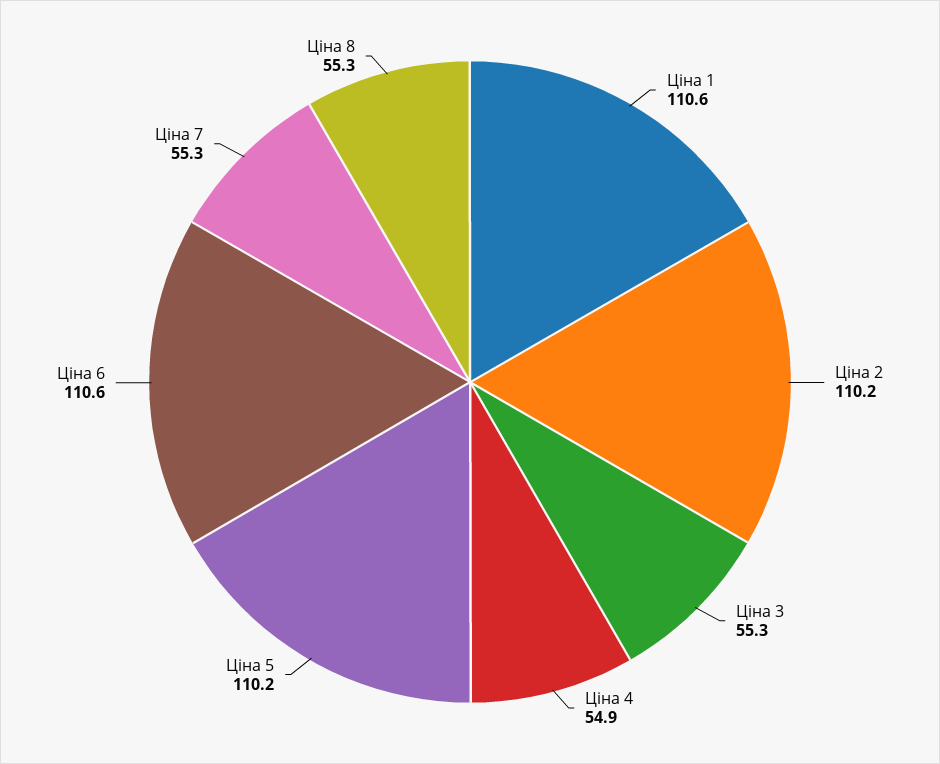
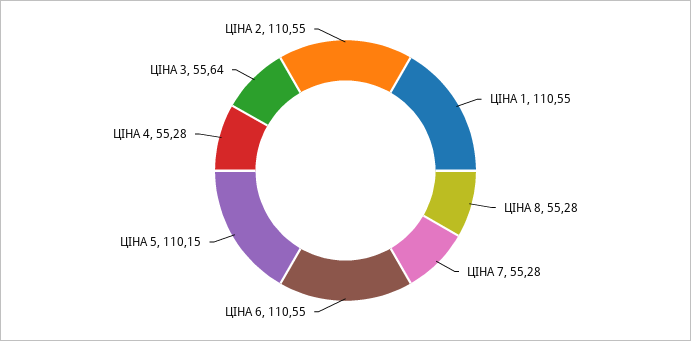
Ціна 2: 110.2 -> 110.55
Ціна 3: 55.3 -> 55.64
Ціна 4: 54.9 -> 55.28

